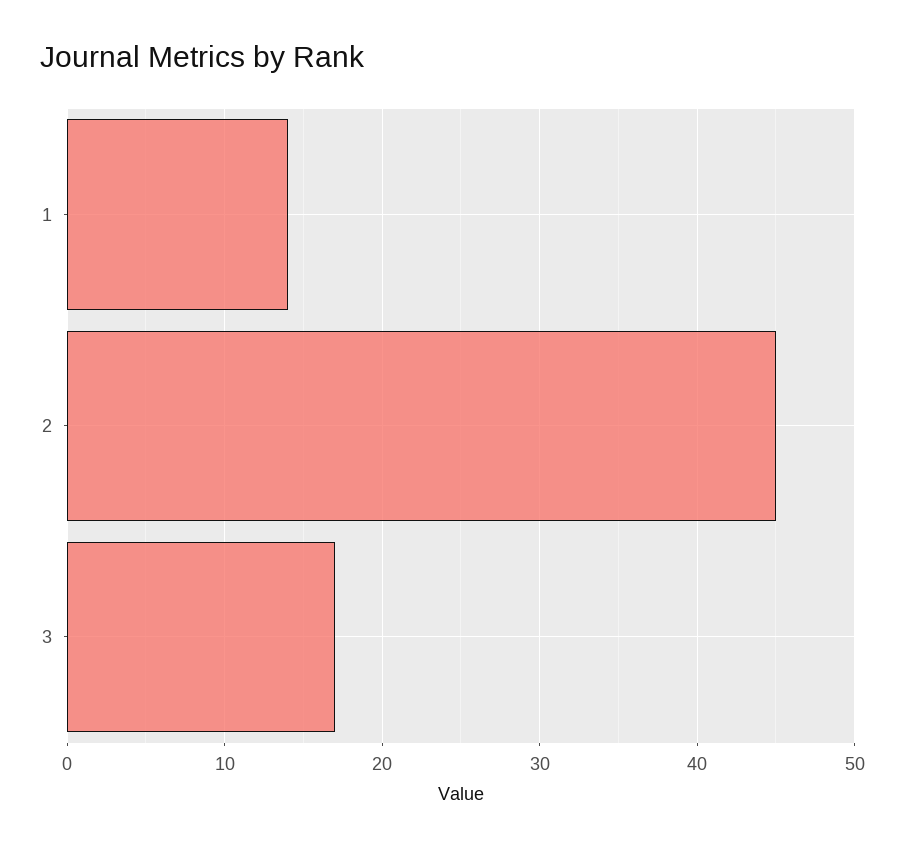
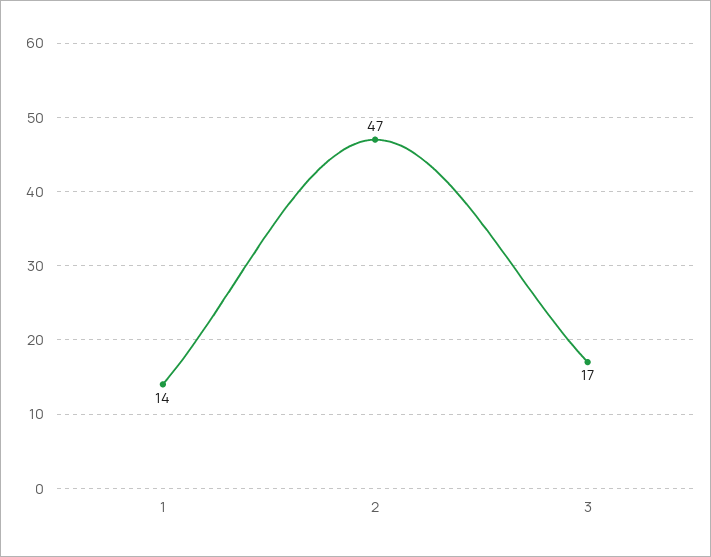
2: 45 -> 47

